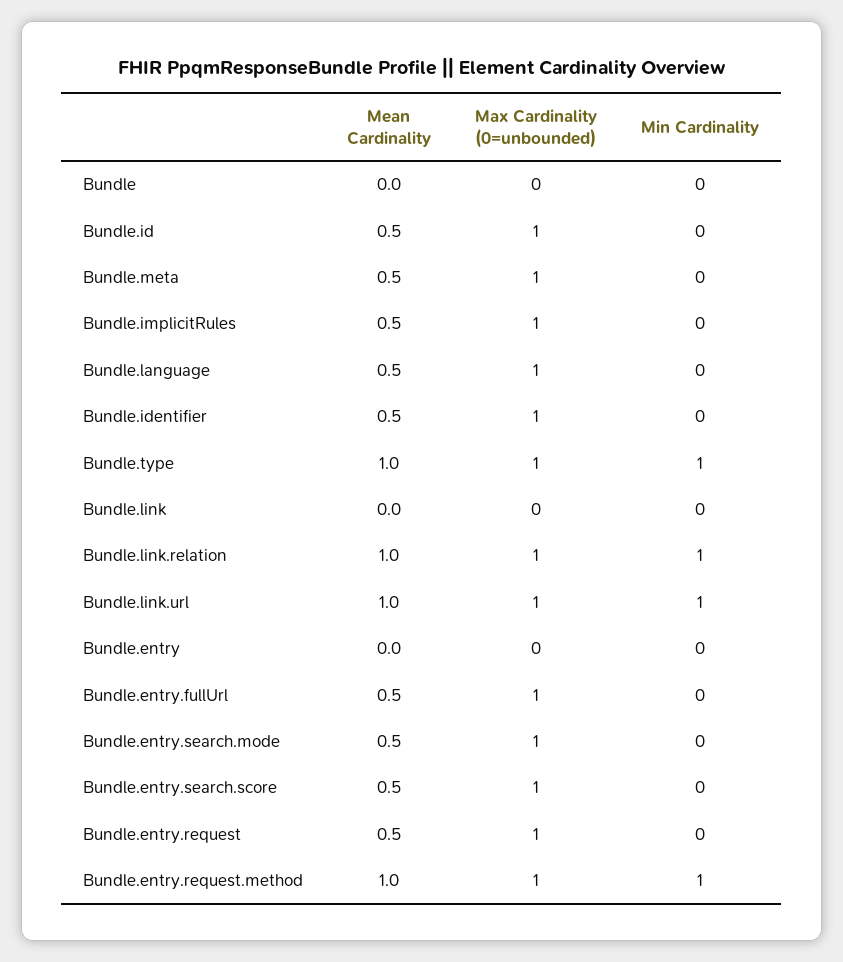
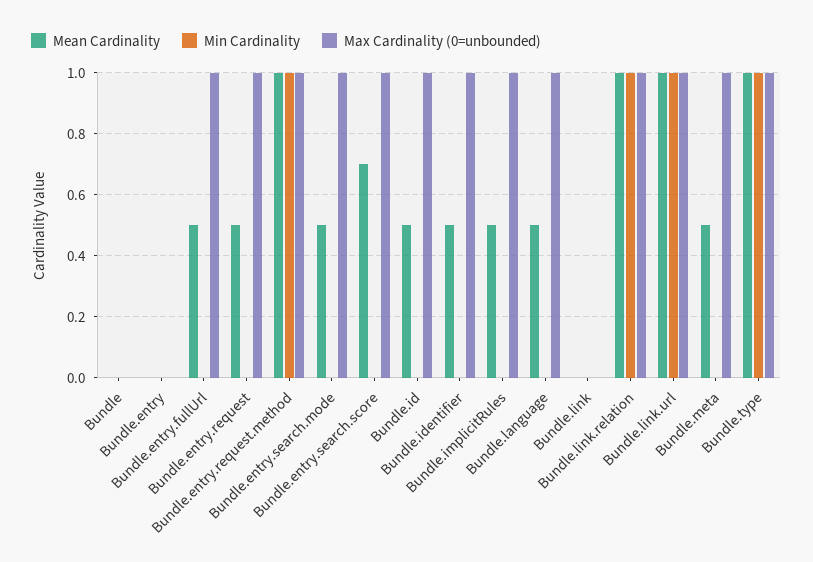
Mean Cardinality, Bundle.entry.search.score: 0.5 -> 0.7

